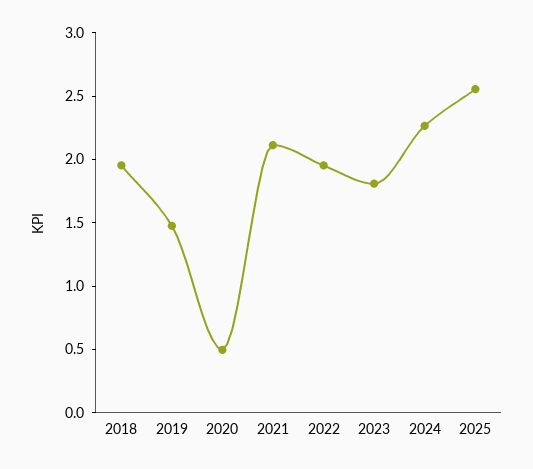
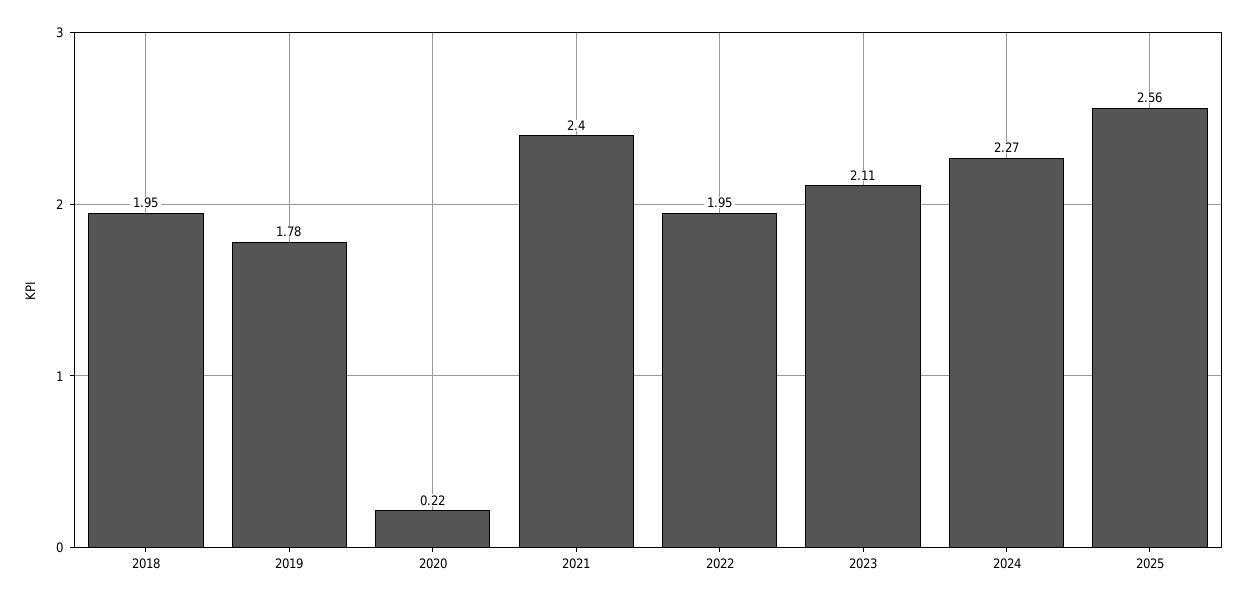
2019: 1.5 -> 1.78
2020: 0.5 -> 0.22
2021: 2.1 -> 2.4
2023: 1.8 -> 2.11

